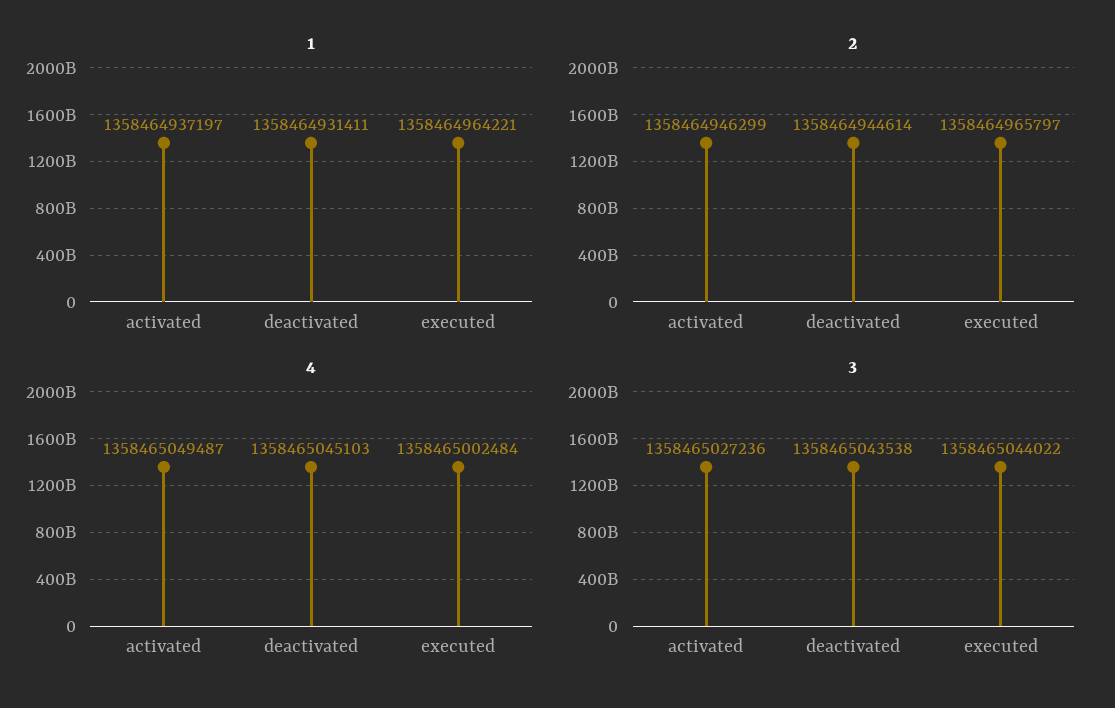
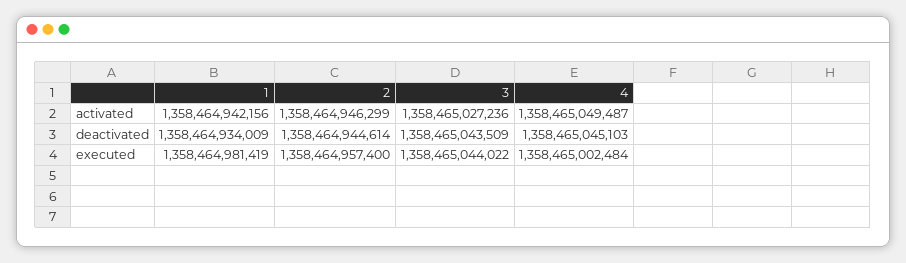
1, activated: 1358464937197 -> 1358464942156
1, deactivated: 1358464931411 -> 1358464934009
1, executed: 1358464964221 -> 1358464981419
2, executed: 1358464965797 -> 1358464957400
3, deactivated: 1358465043538 -> 1358465043509

